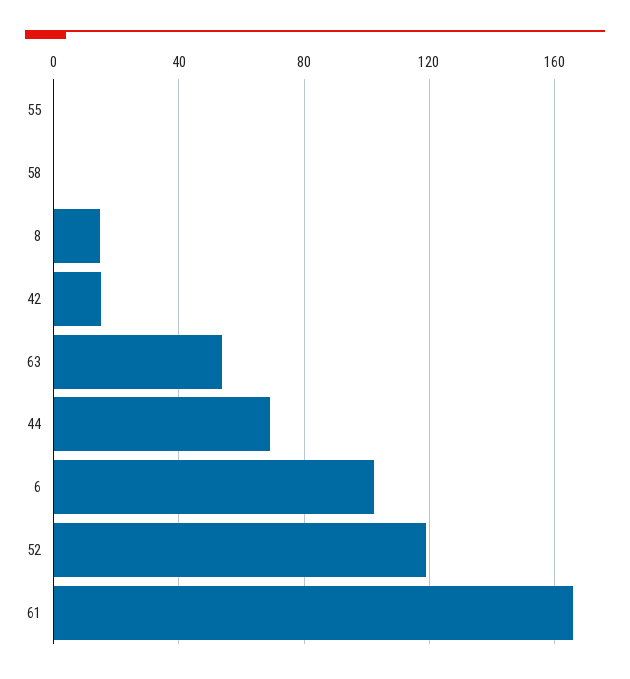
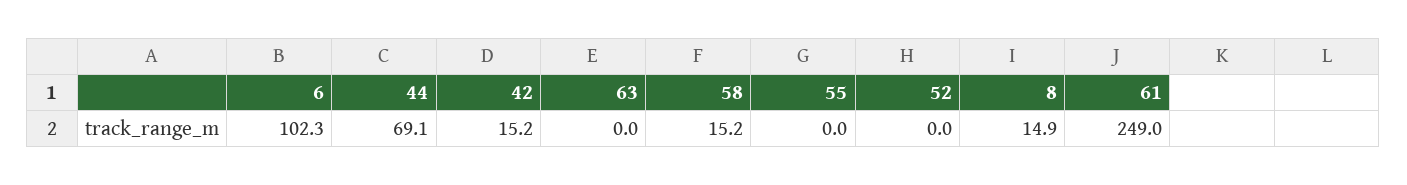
58: 0 -> 15.2
63: 55 -> 0
52: 120 -> 0
61: 165 -> 249

